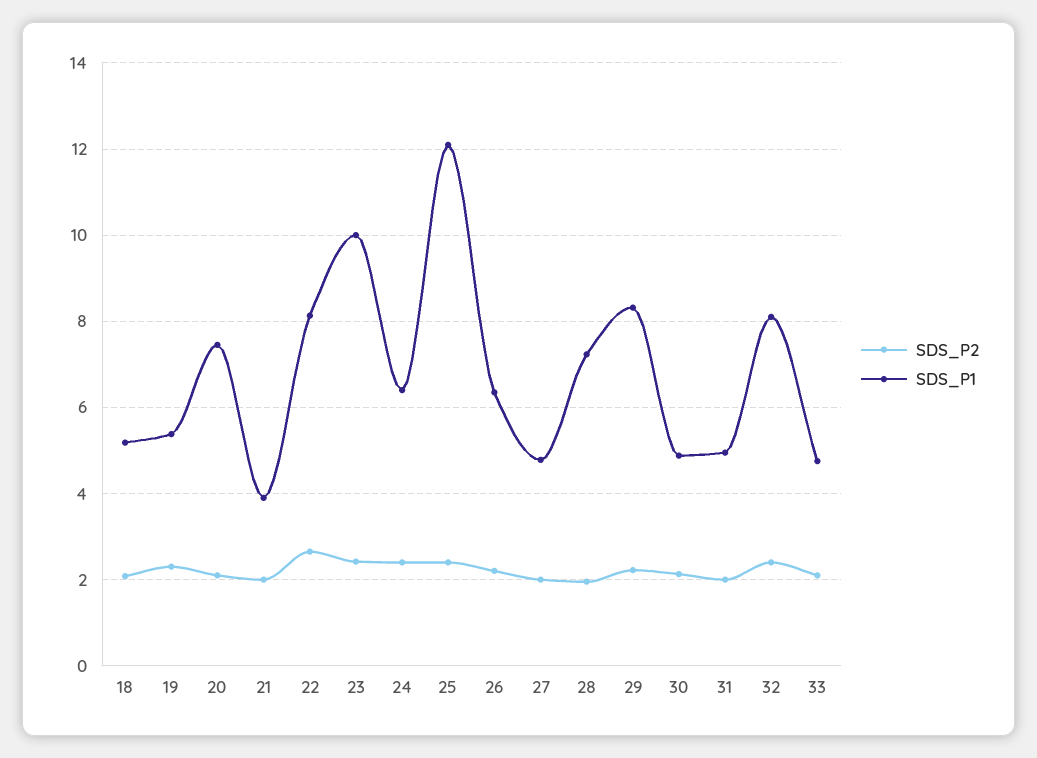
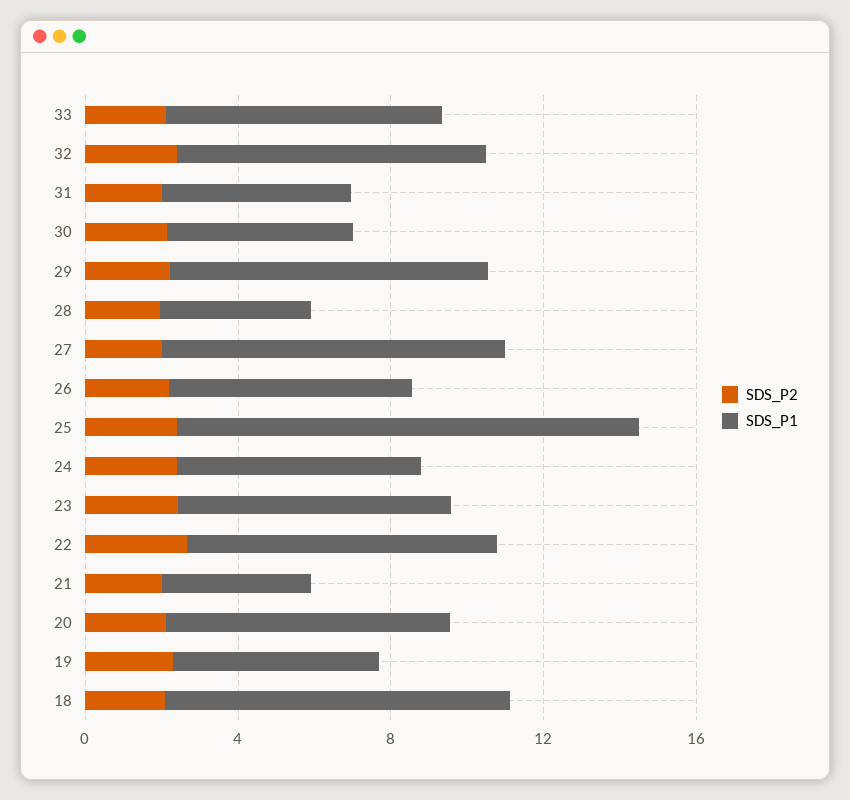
SDS_P1, 18: 5.2 -> 9
SDS_P1, 23: 10 -> 7
SDS_P1, 27: 4.8 -> 9
SDS_P1, 28: 7.2 -> 4
SDS_P1, 33: 4.8 -> 7

